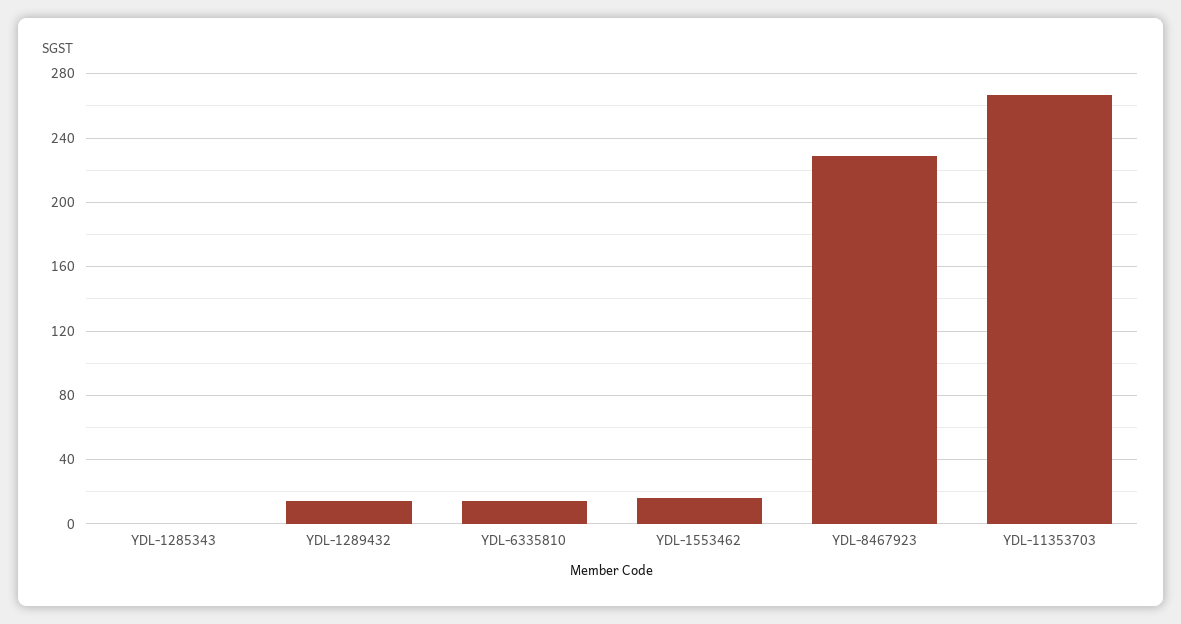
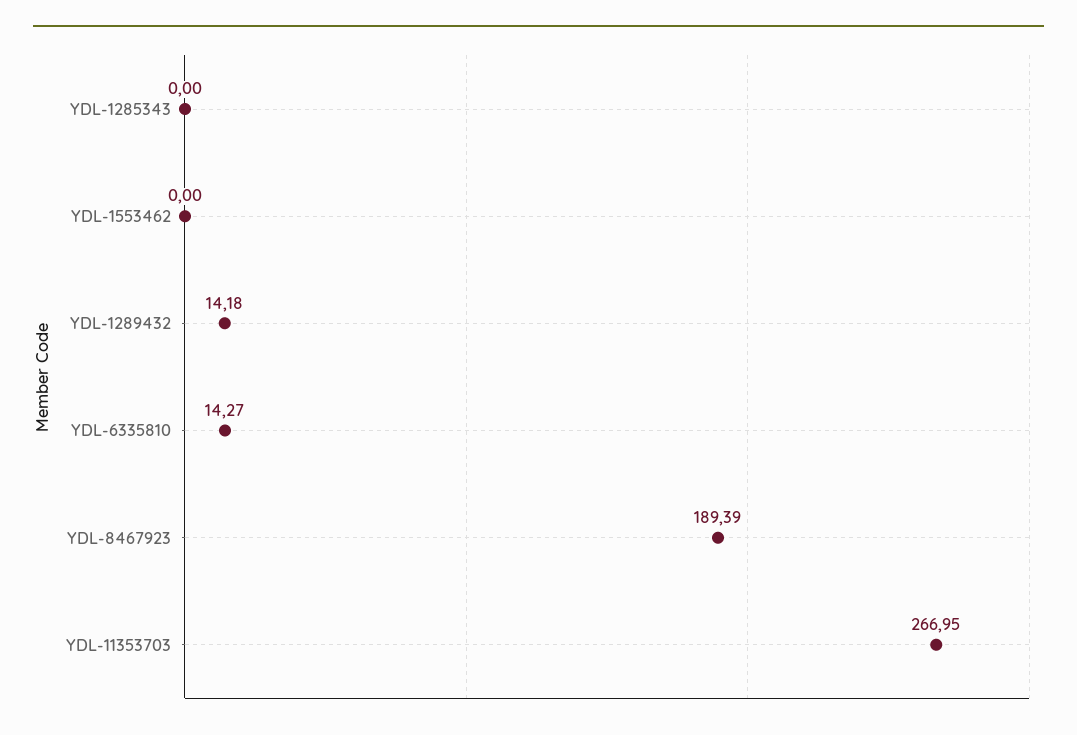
YDL-1553462: 15 -> 0
YDL-8467923: 230 -> 189.39

